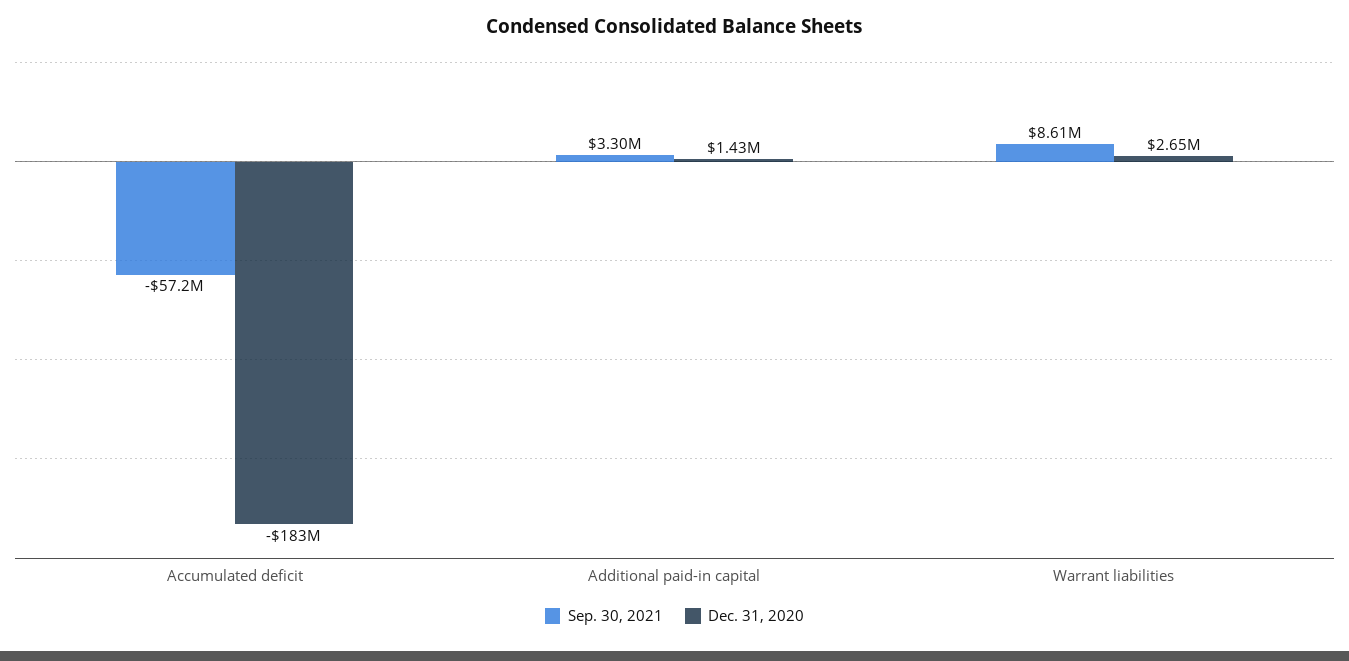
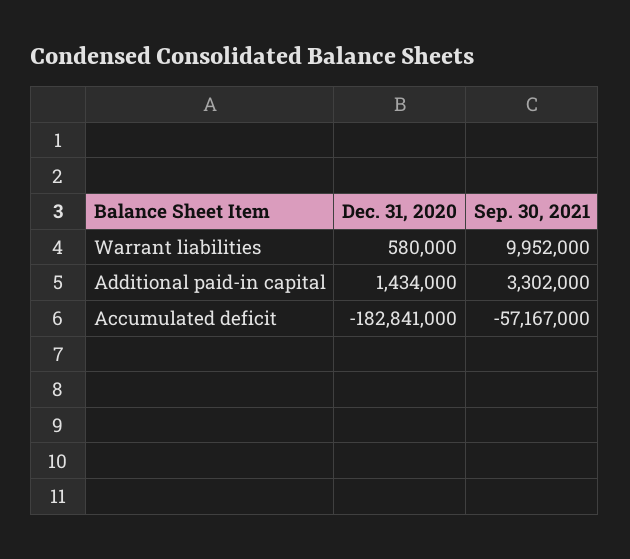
Sep. 30, 2021, Warrant liabilities: 8610000 -> 9952000
Dec. 31, 2020, Warrant liabilities: 2650000 -> 580000

